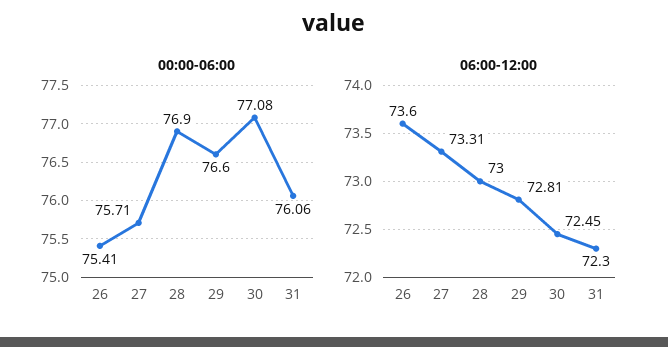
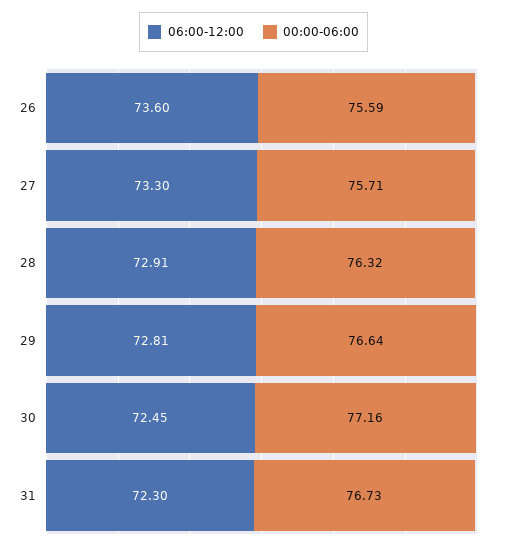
00:00-06:00, 26: 75.41 -> 75.59
00:00-06:00, 28: 76.9 -> 76.32
00:00-06:00, 29: 76.6 -> 76.64
00:00-06:00, 30: 77.08 -> 77.16
00:00-06:00, 31: 76.06 -> 76.73
06:00-12:00, 27: 73.31 -> 73.3
06:00-12:00, 28: 73 -> 72.91

